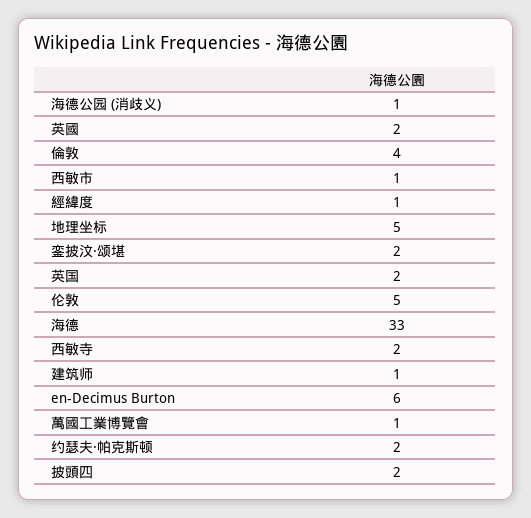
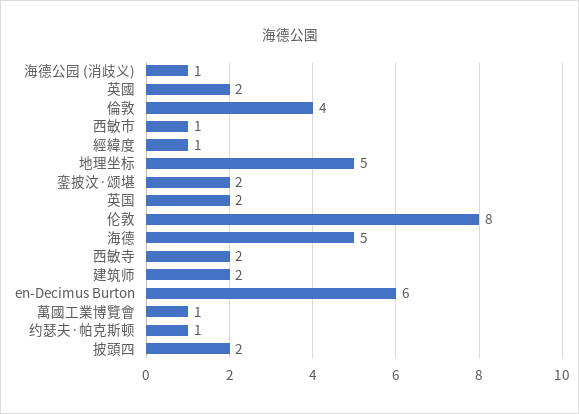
伦敦: 5 -> 8
海德: 33 -> 5
建筑师: 1 -> 2
约瑟夫·帕克斯顿: 2 -> 1

